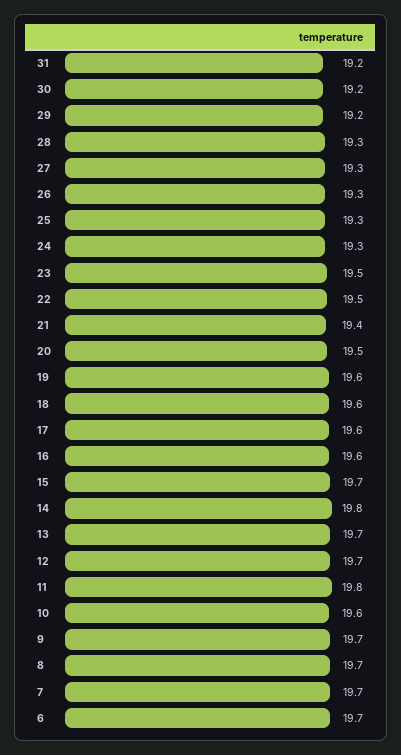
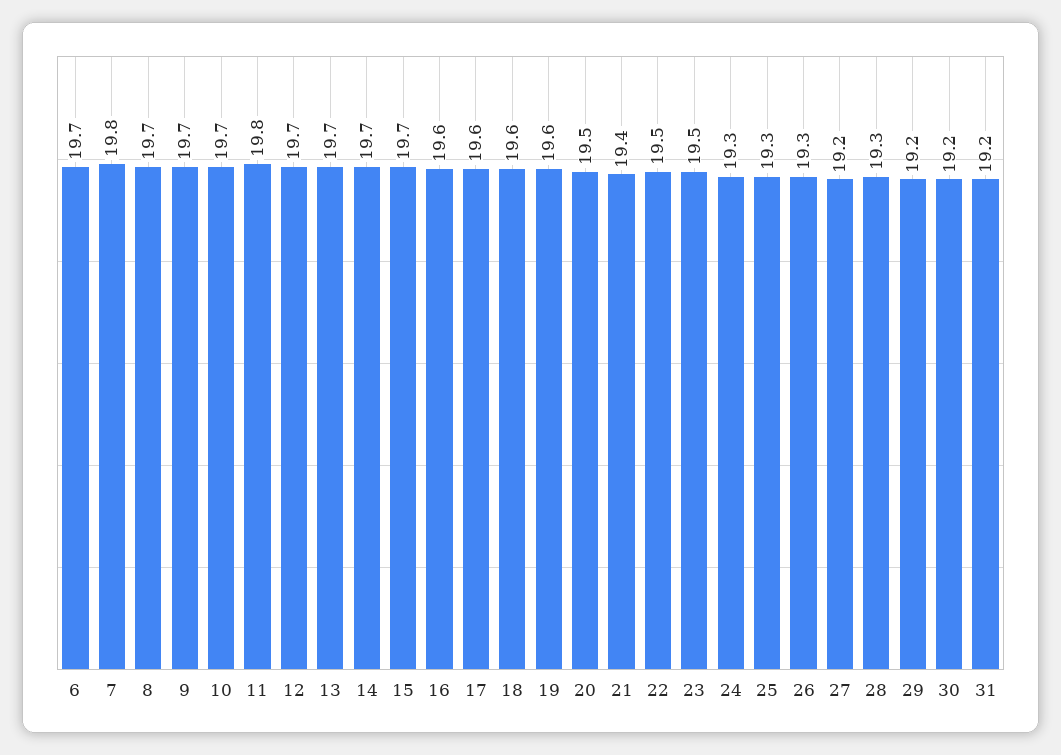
27: 19.3 -> 19.2
14: 19.8 -> 19.7
10: 19.6 -> 19.7
7: 19.7 -> 19.8

